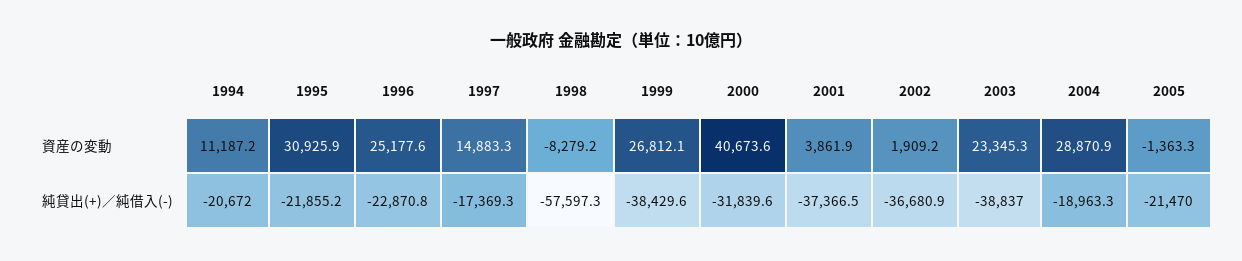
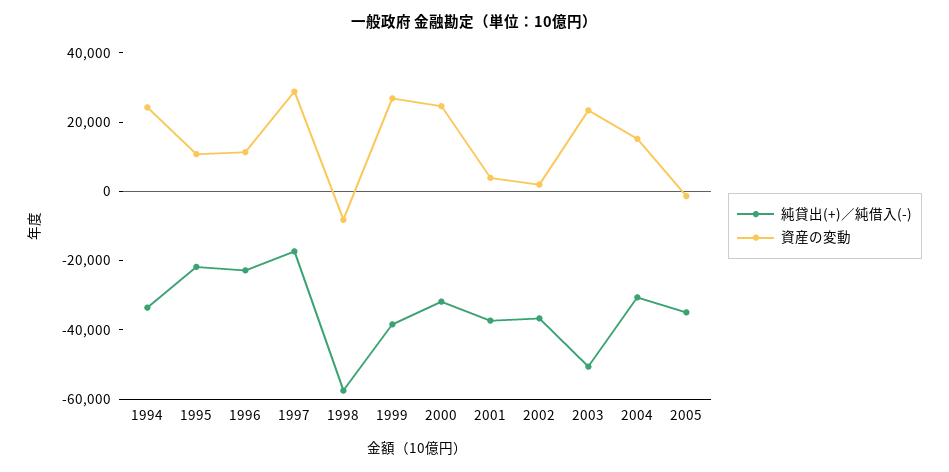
資産の変動, 1994: 11187.2 -> 25000
資産の変動, 1995: 30925.9 -> 10000
資産の変動, 1996: 25177.6 -> 10000
資産の変動, 1997: 14883.3 -> 30000
資産の変動, 2000: 40673.6 -> 25000
資産の変動, 2004: 28870.9 -> 15000
純貸出(+)／純借入(-), 1994: -20672 -> -35000
純貸出(+)／純借入(-), 2003: -38837 -> -50000
純貸出(+)／純借入(-), 2004: -18963.3 -> -30000
純貸出(+)／純借入(-), 2005: -21470 -> -35000

